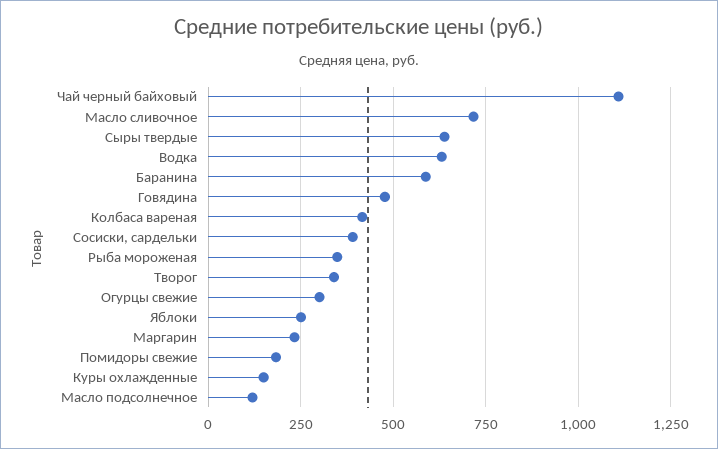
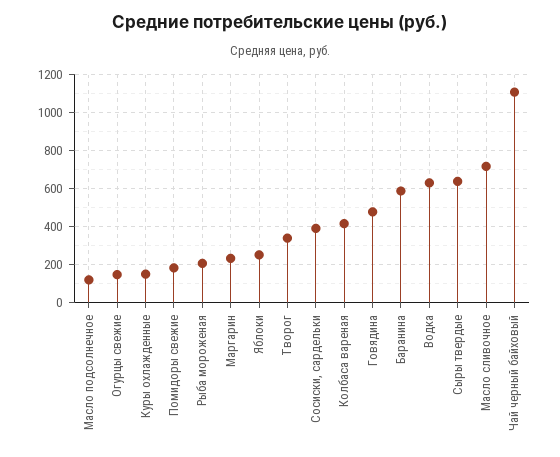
Рыба мороженая: 350 -> 200
Огурцы свежие: 300 -> 150

